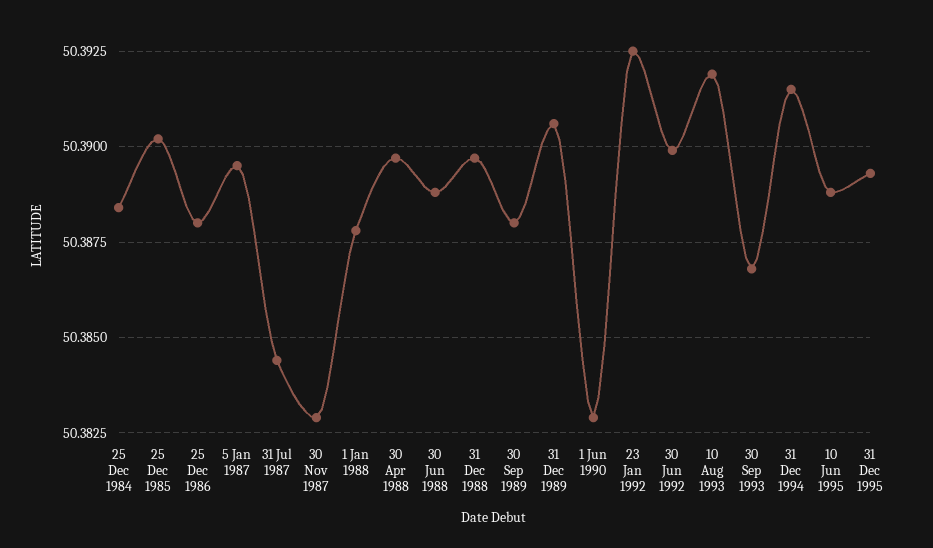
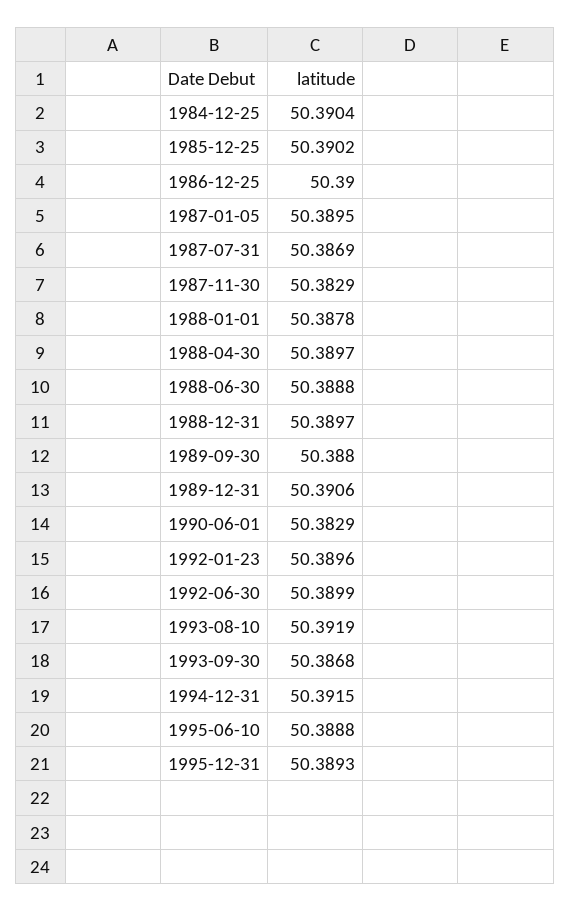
25 Dec 1984: 50.3885 -> 50.3904
25 Dec 1986: 50.388 -> 50.39
31 Jul 1987: 50.3845 -> 50.3869
23 Jan 1992: 50.3925 -> 50.3896

